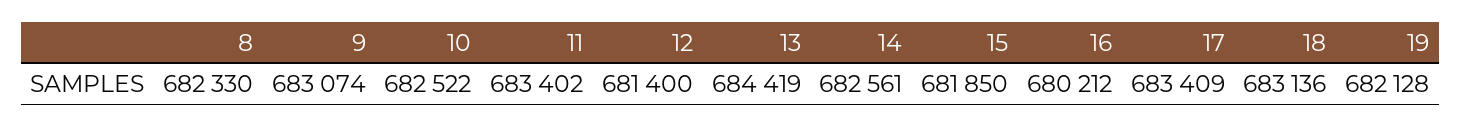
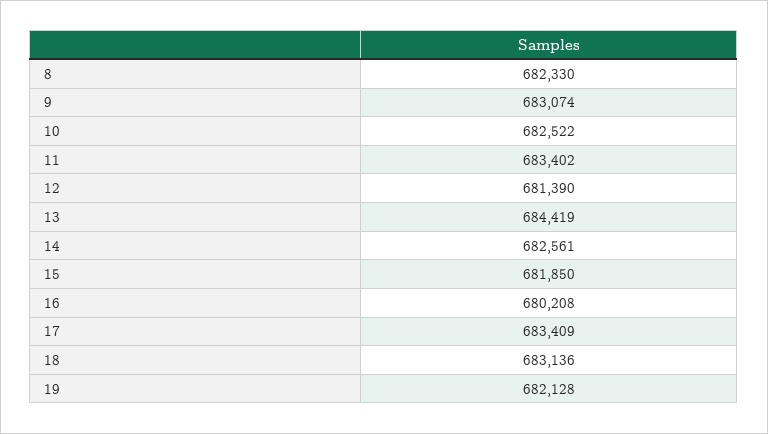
12: 681400 -> 681390
16: 680212 -> 680208

